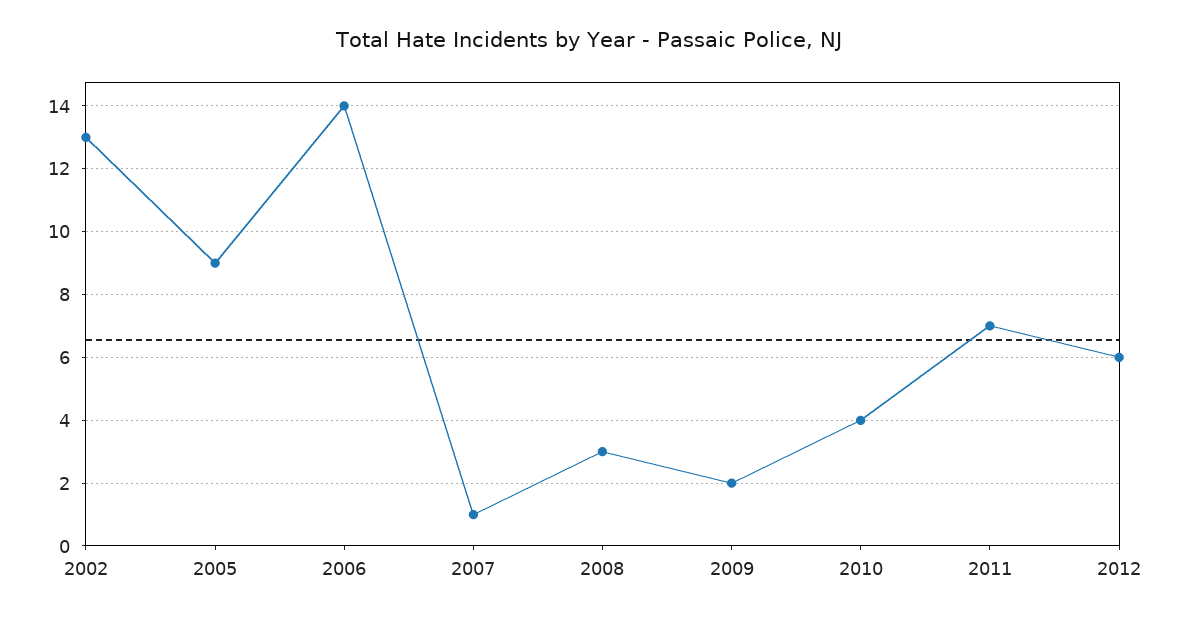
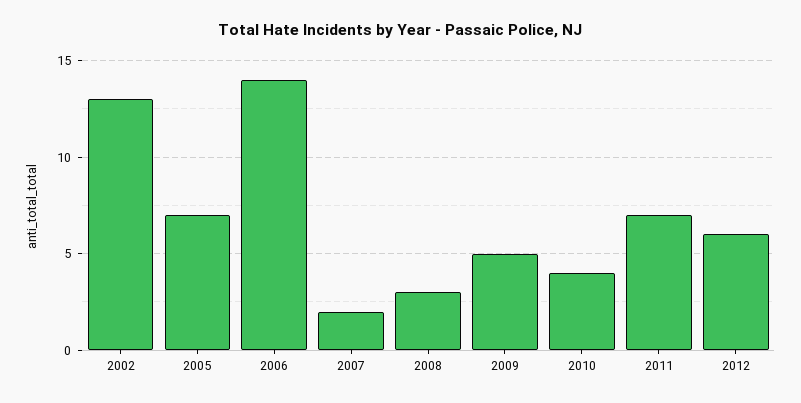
2005: 9 -> 7
2007: 1 -> 2
2009: 2 -> 5

